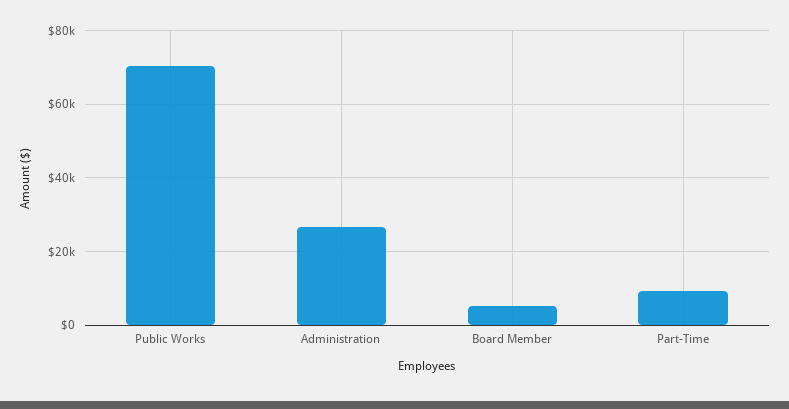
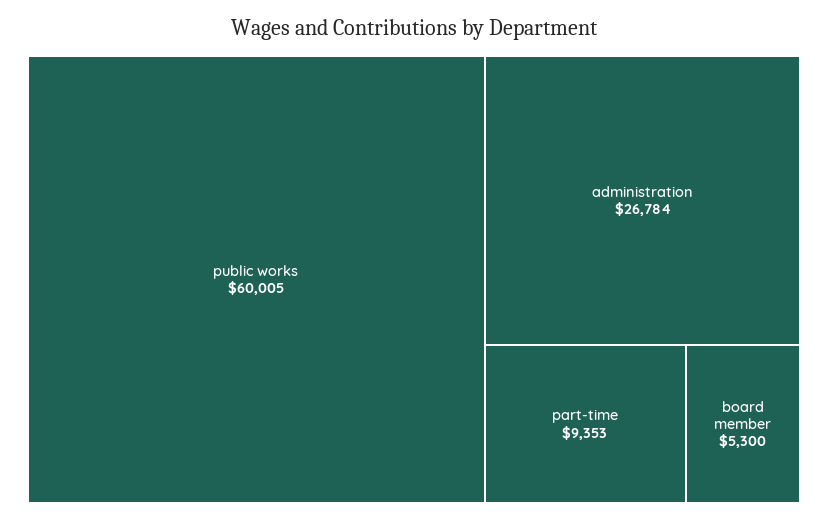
Public Works: 70000 -> 60005

